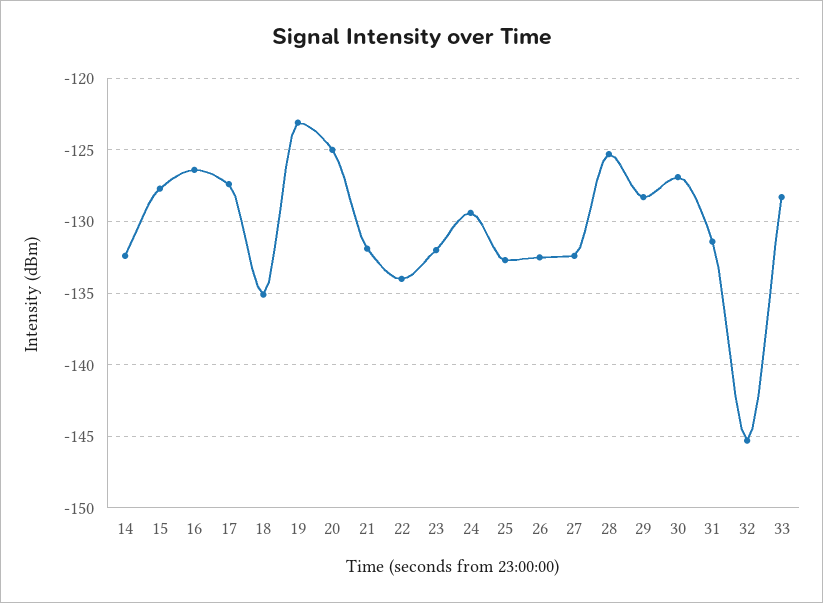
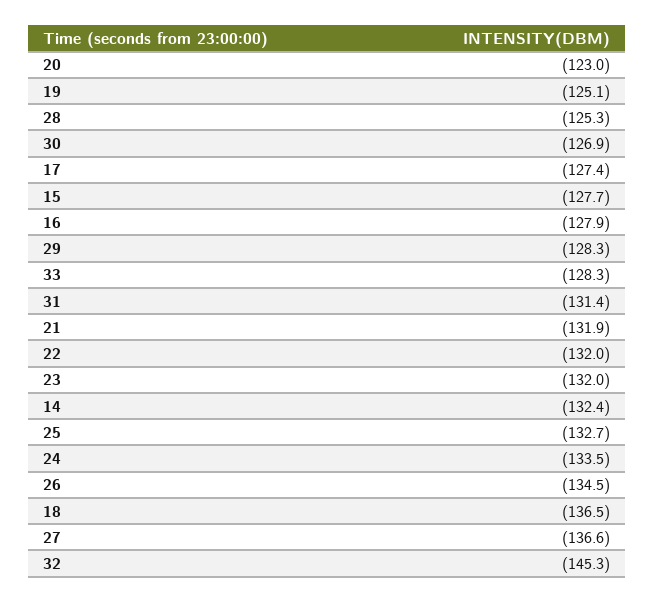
16: -126.5 -> -127.9
18: -135 -> -136.5
19: -123 -> -125.1
20: -125 -> -123
22: -134 -> -132
24: -129.5 -> -133.5
26: -132.5 -> -134.5
27: -132.5 -> -136.6

